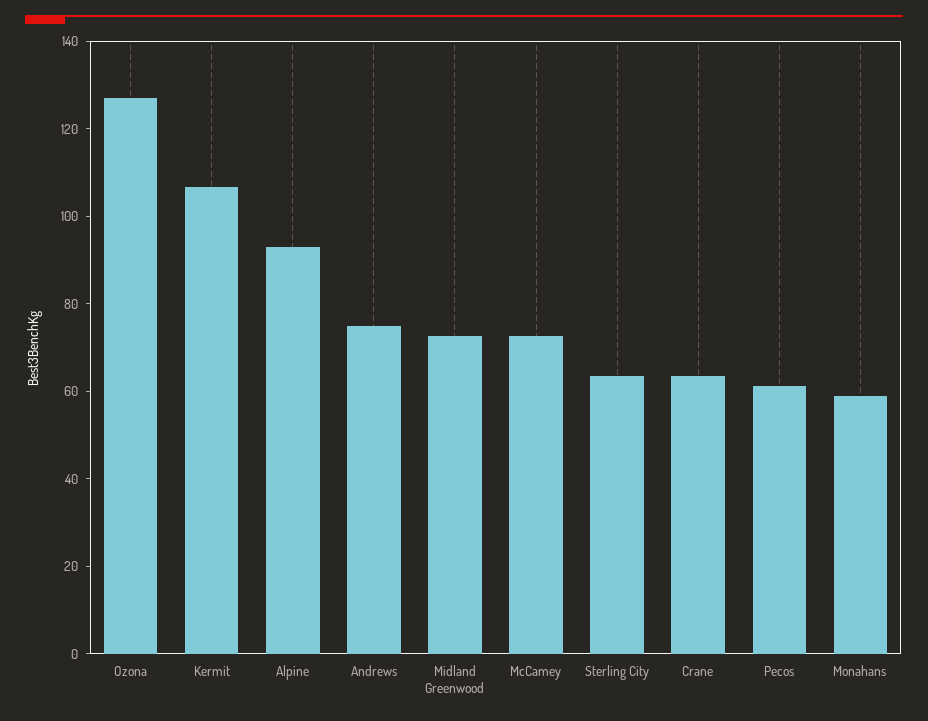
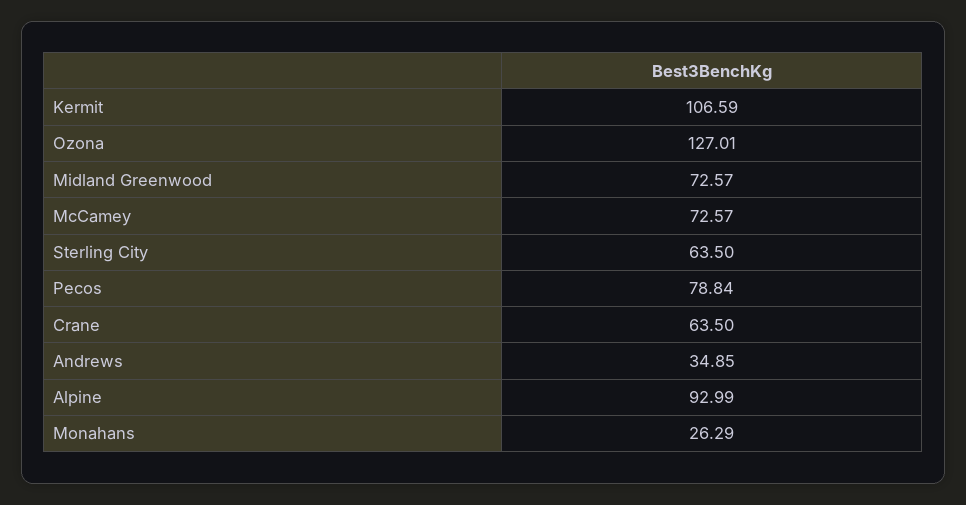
Andrews: 75 -> 34.85
Pecos: 60 -> 78.84
Monahans: 60 -> 26.29

